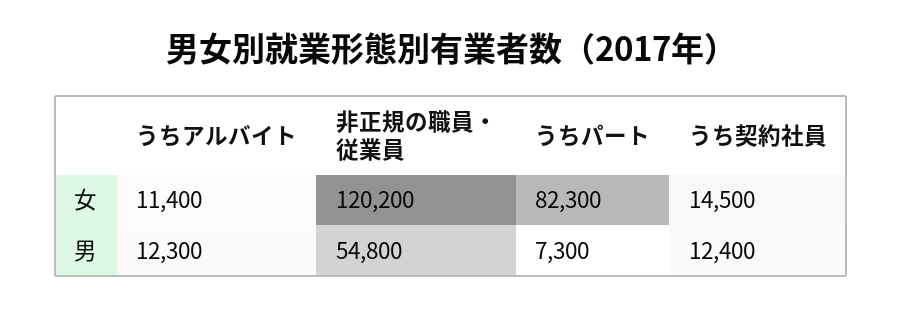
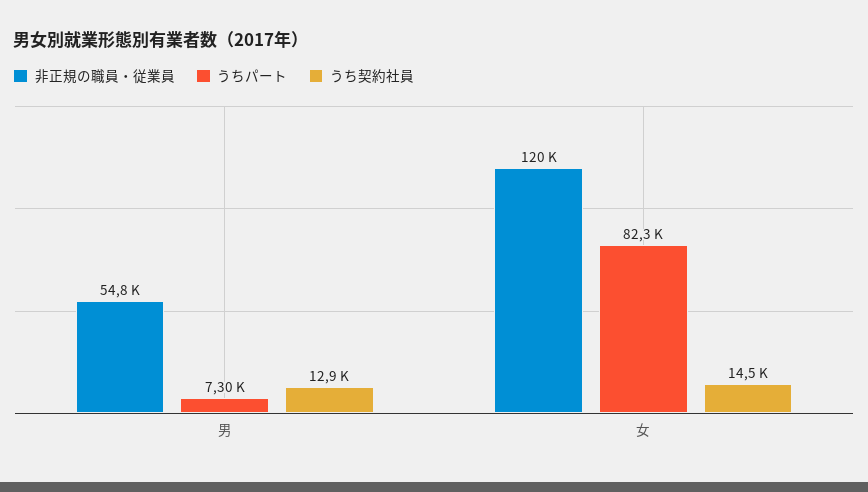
うちアルバイト, 女: 11400 -> none
うちアルバイト, 男: 12300 -> none
うち契約社員, 男: 12400 -> 12900

